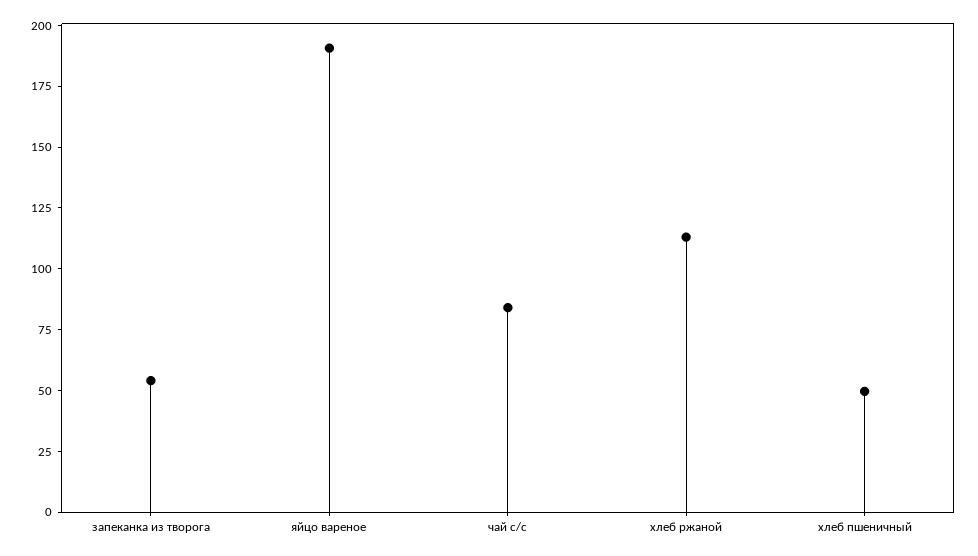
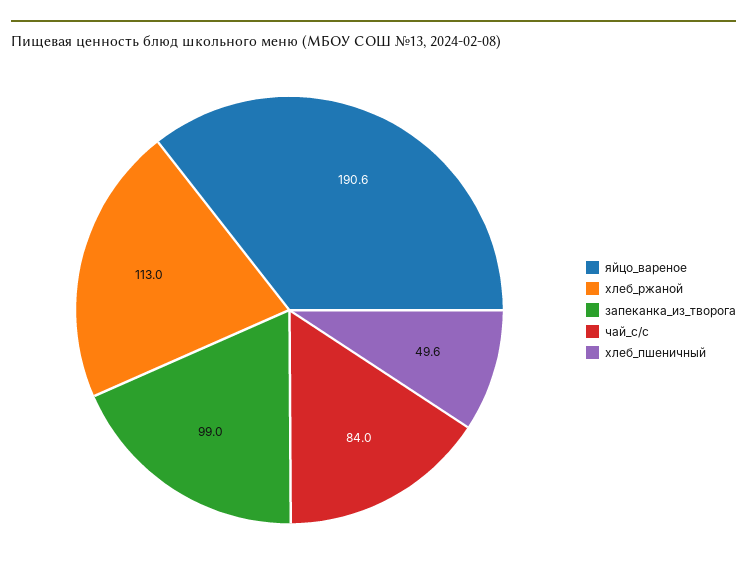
запеканка из творога: 55 -> 99

